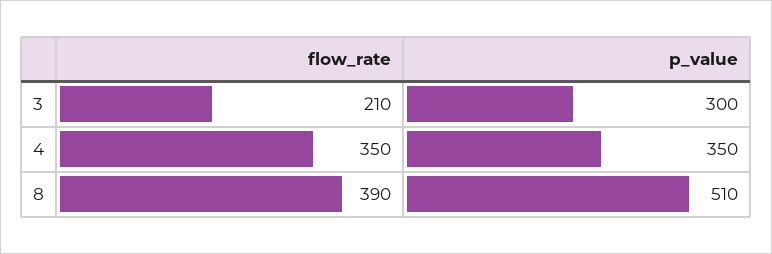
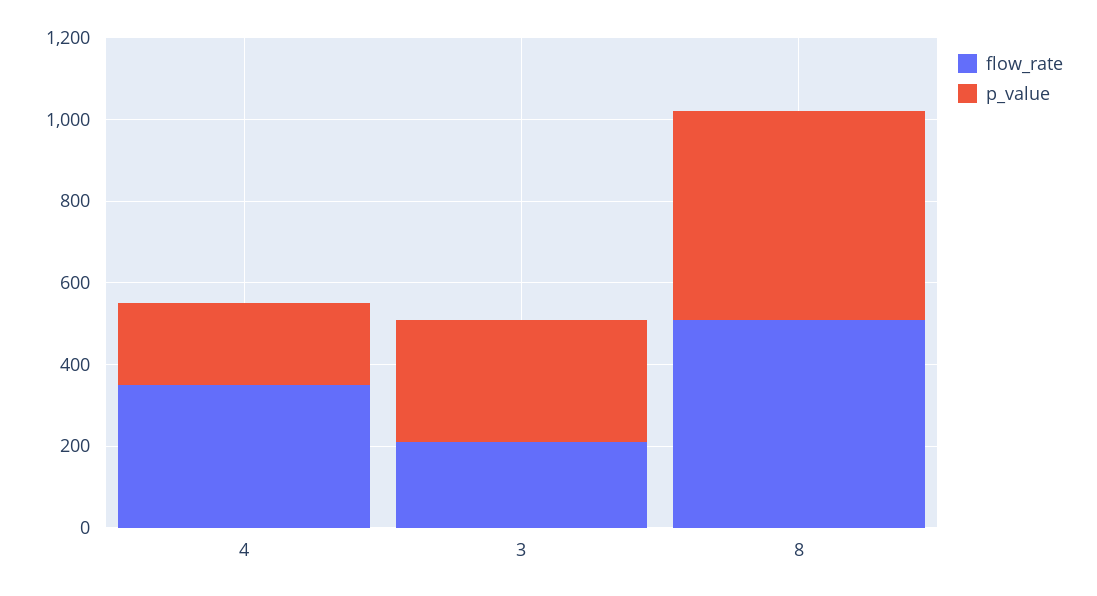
p_value, 4: 350 -> 200
flow_rate, 8: 390 -> 500

